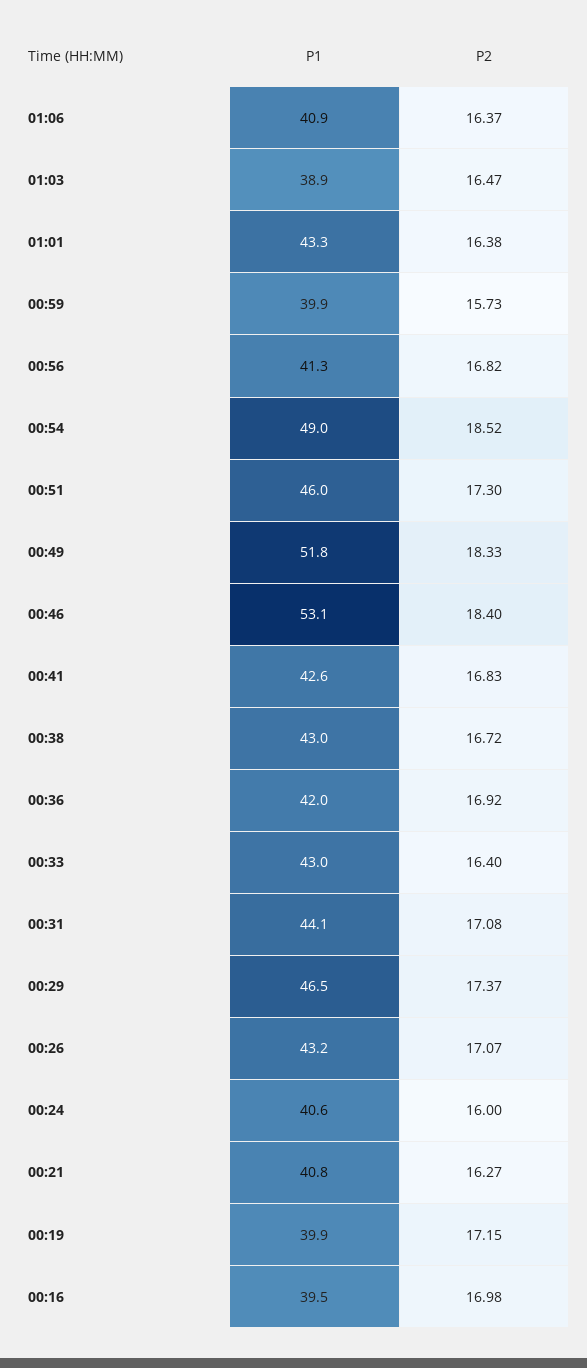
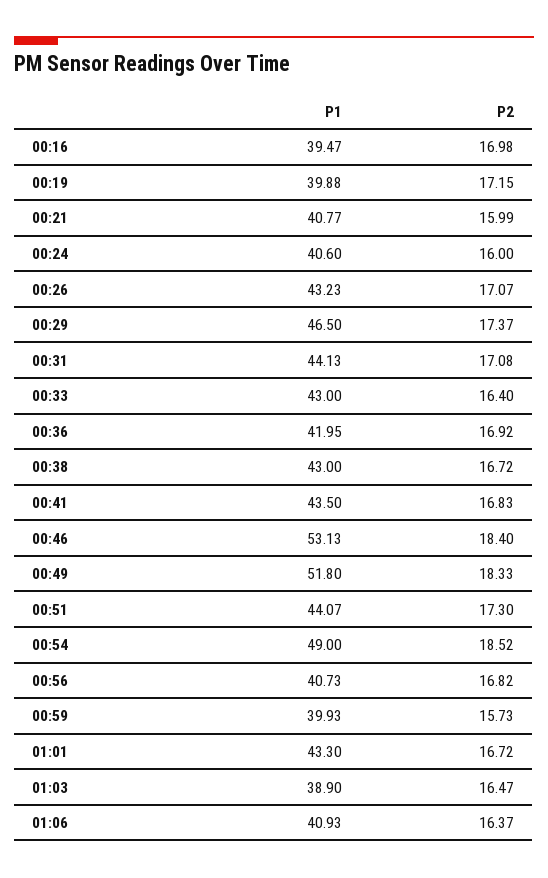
P2, 01:01: 16.38 -> 16.72
P1, 00:56: 41.3 -> 40.73
P1, 00:51: 46 -> 44.07
P1, 00:41: 42.6 -> 43.5
P2, 00:21: 16.27 -> 15.99

